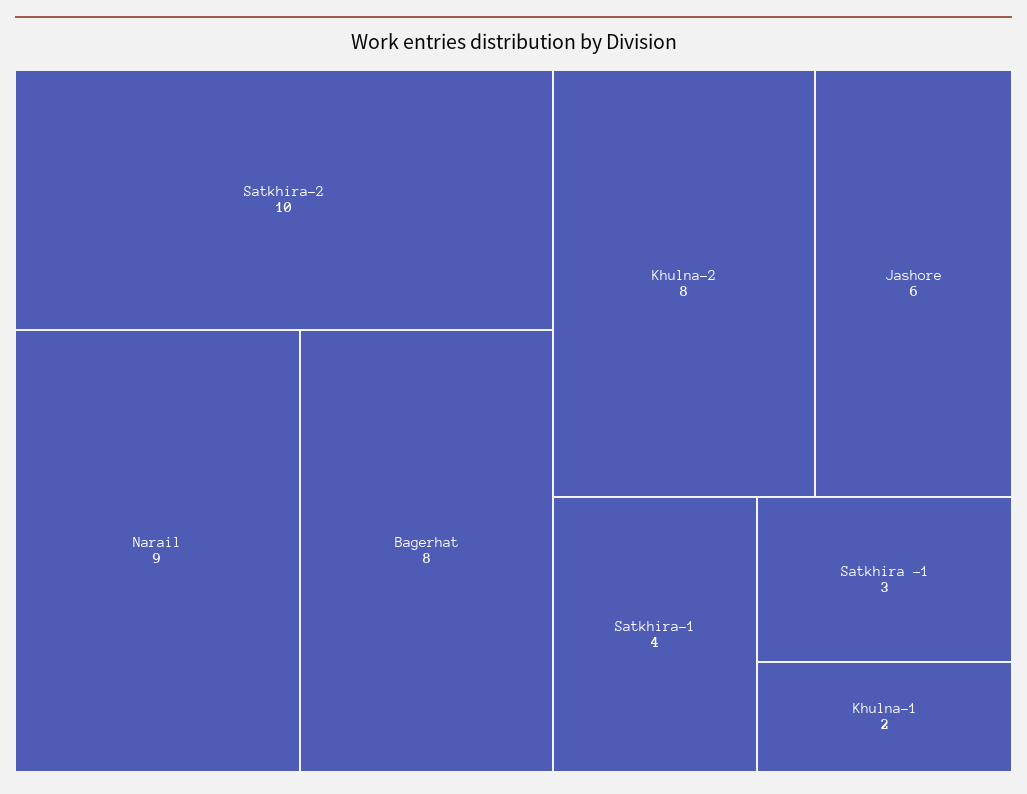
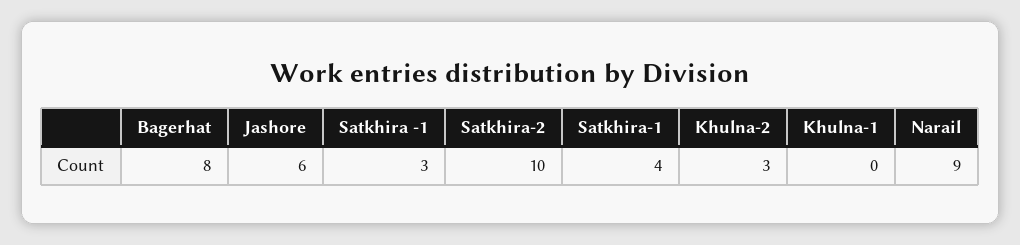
Khulna-2: 8 -> 3
Khulna-1: 2 -> 0

